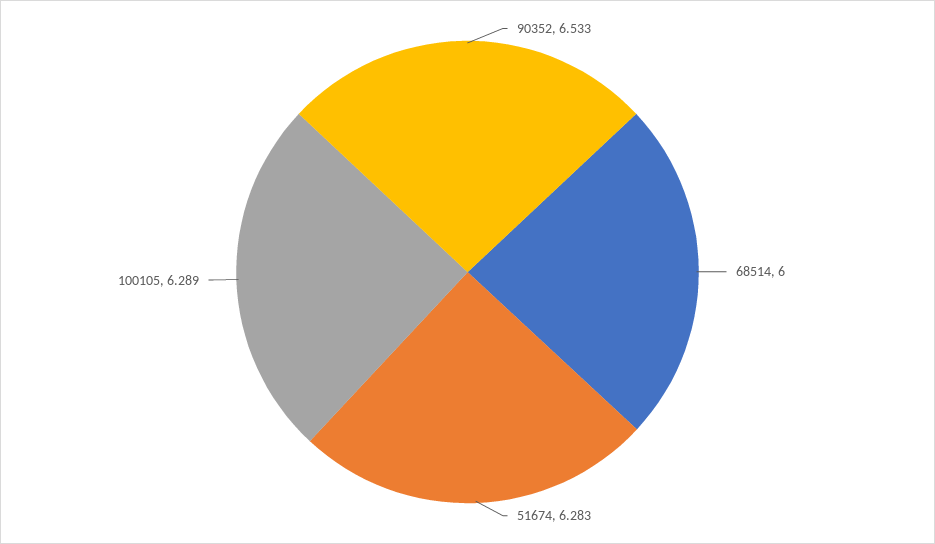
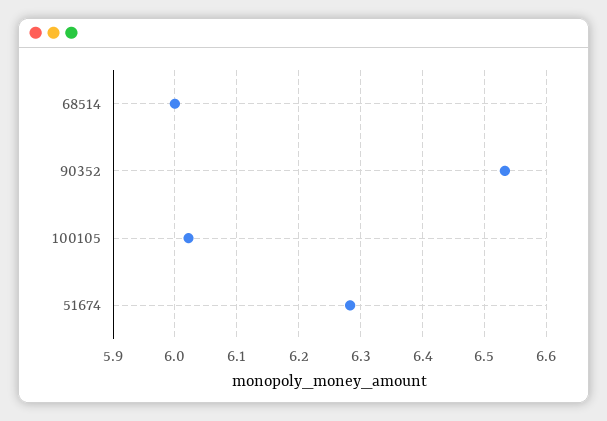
100105: 6.289 -> 6.02

